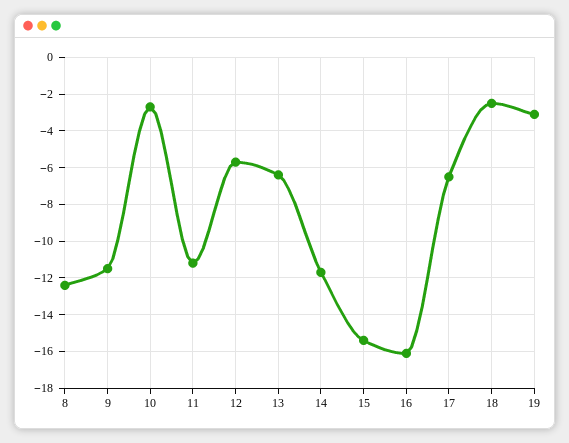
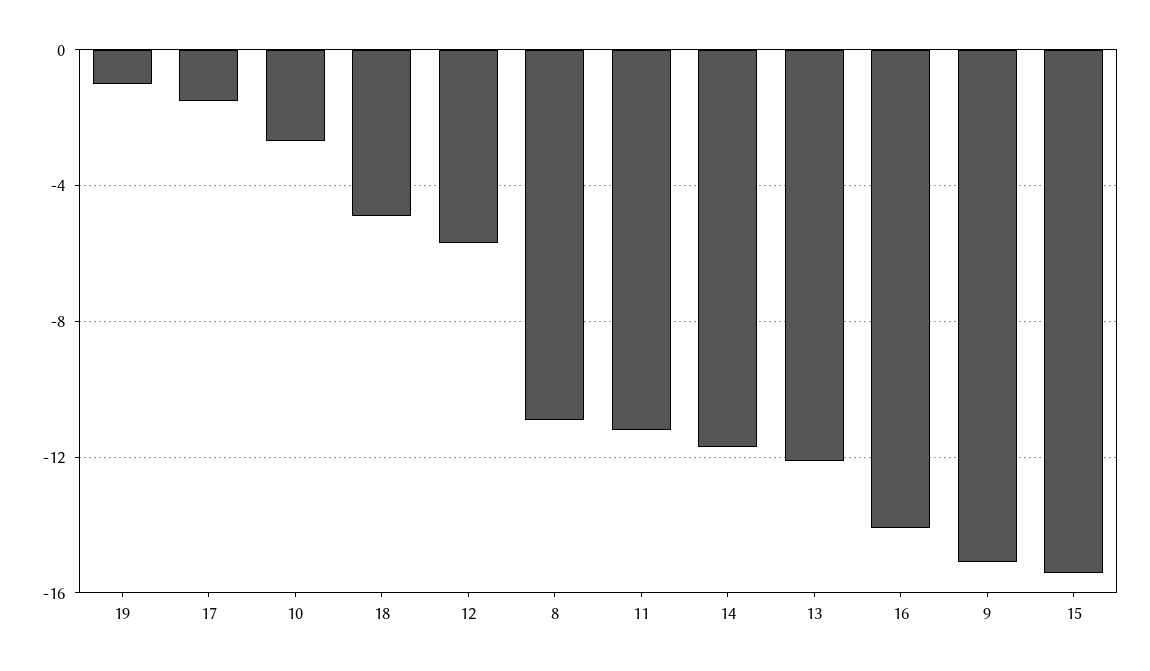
8: -12.5 -> -11
9: -11.5 -> -15
13: -6.5 -> -12
16: -16 -> -14
17: -6.5 -> -1.5
18: -2.5 -> -5
19: -3 -> -1

